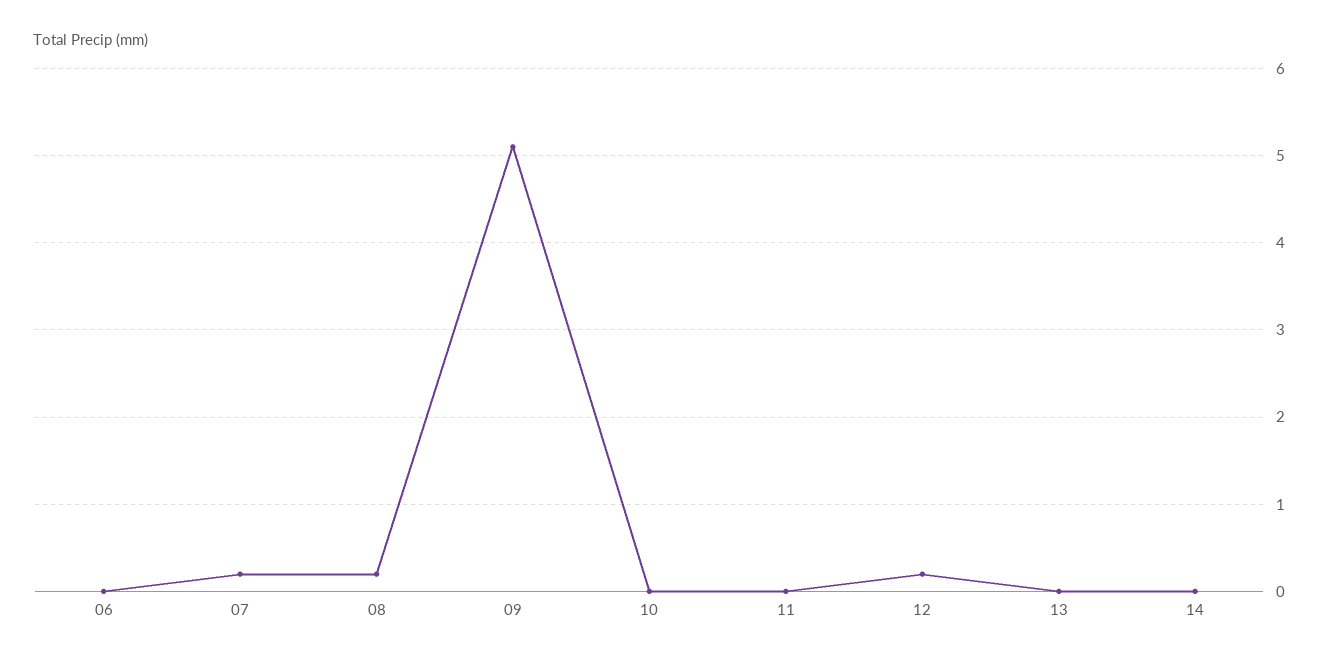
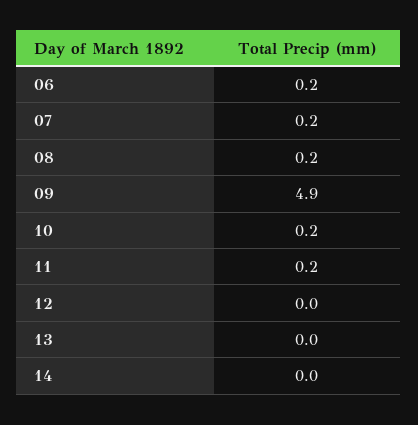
06: 0 -> 0.2
09: 5.1 -> 4.9
10: 0 -> 0.2
11: 0 -> 0.2
12: 0.2 -> 0

